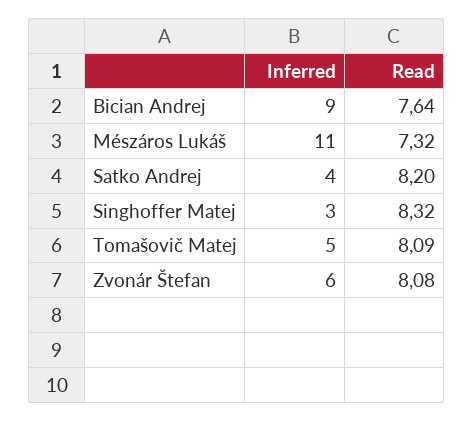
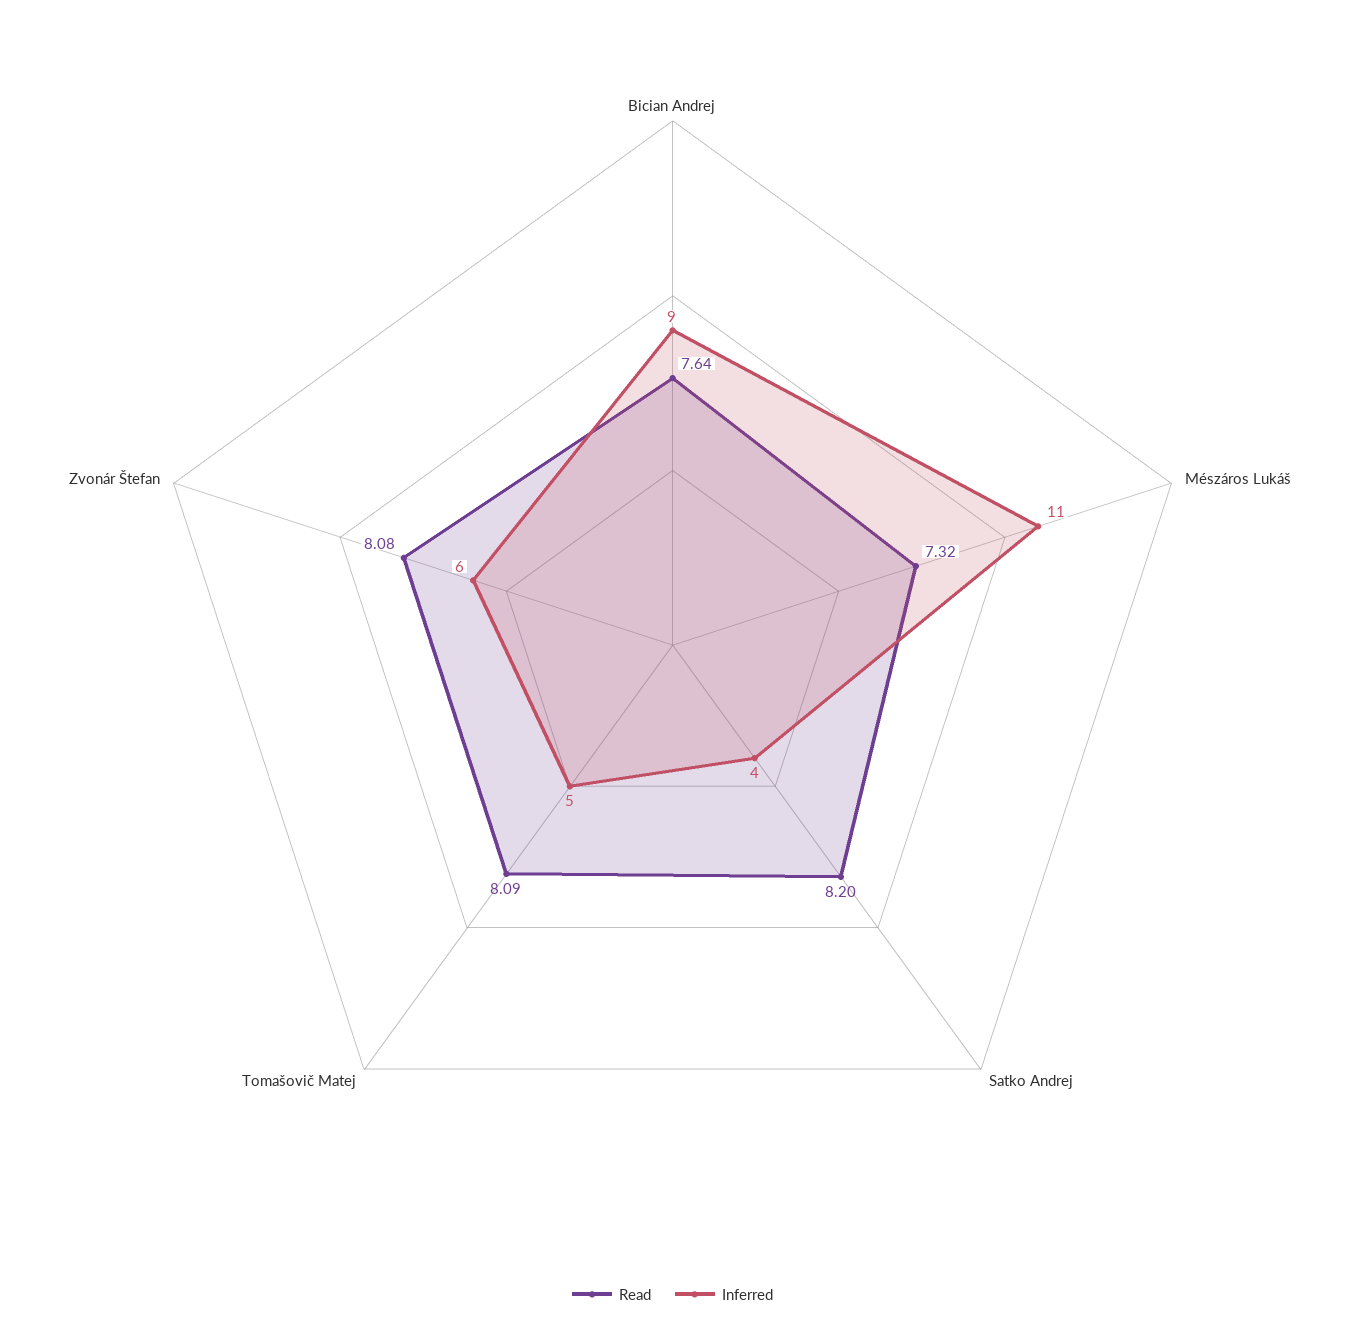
Inferred, Singhoffer Matej: 3 -> none
Read, Singhoffer Matej: 8.32 -> none

